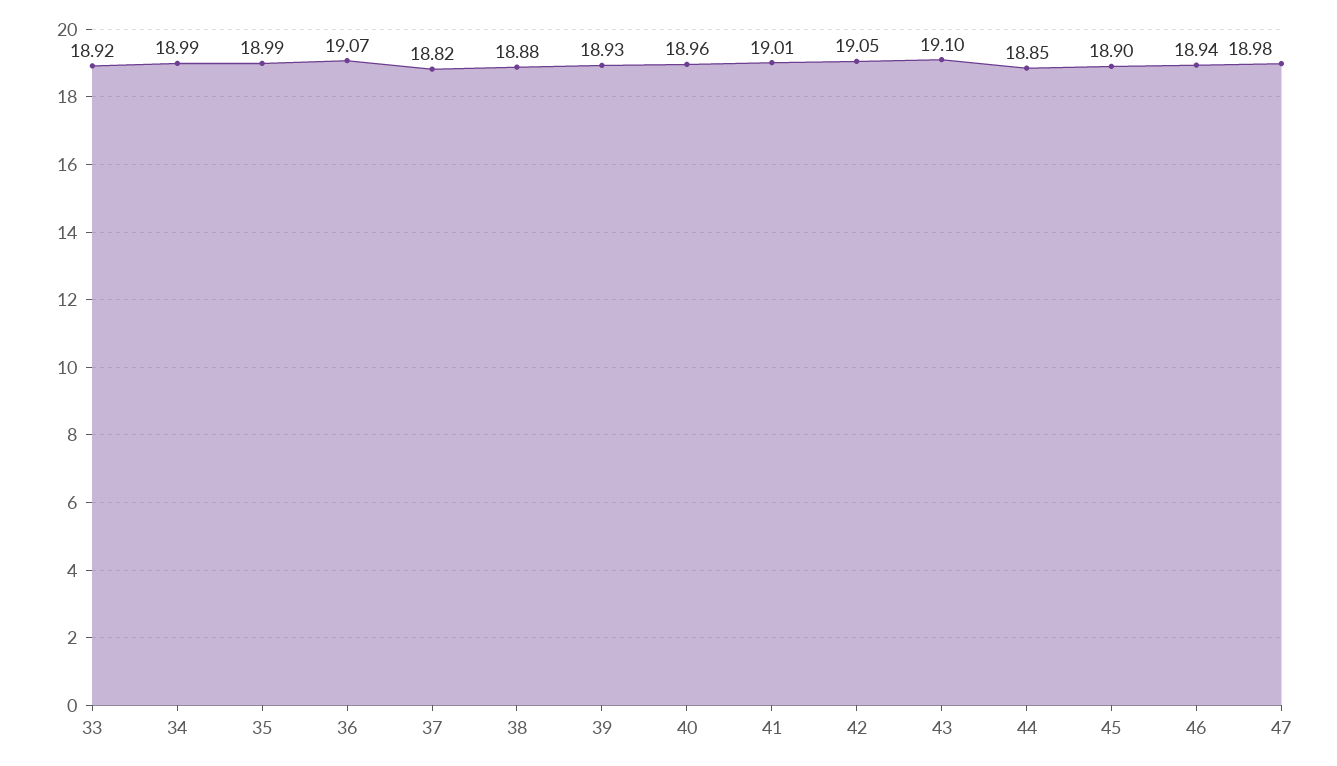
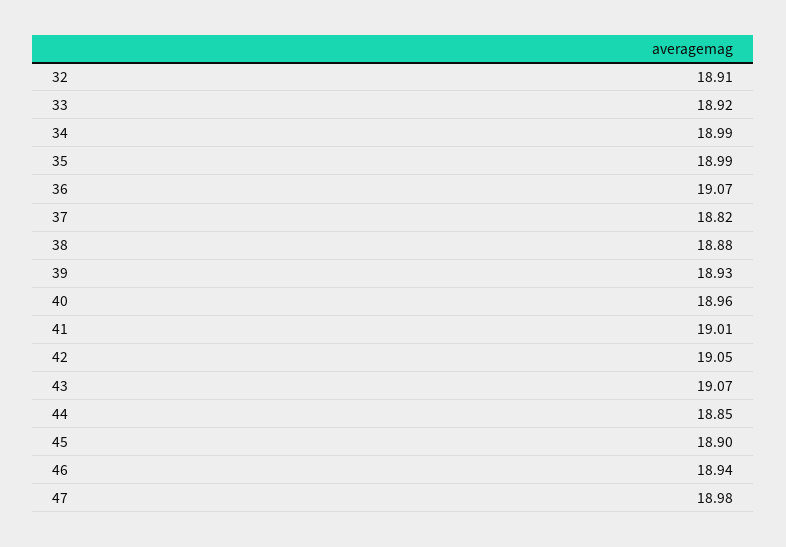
43: 19.1 -> 19.07
32: none -> 18.91

